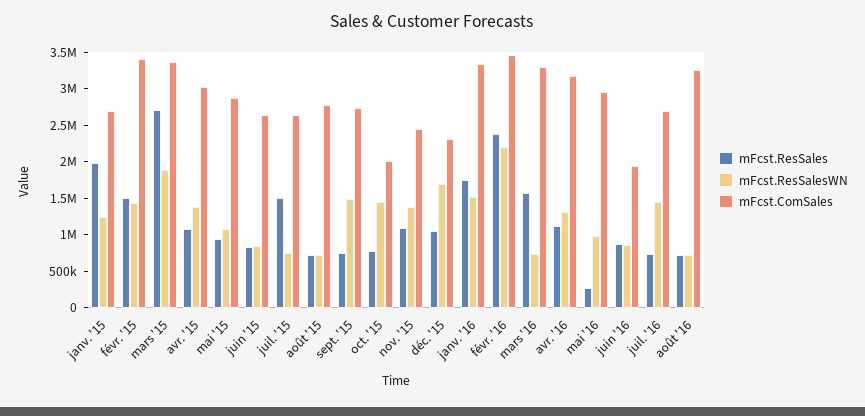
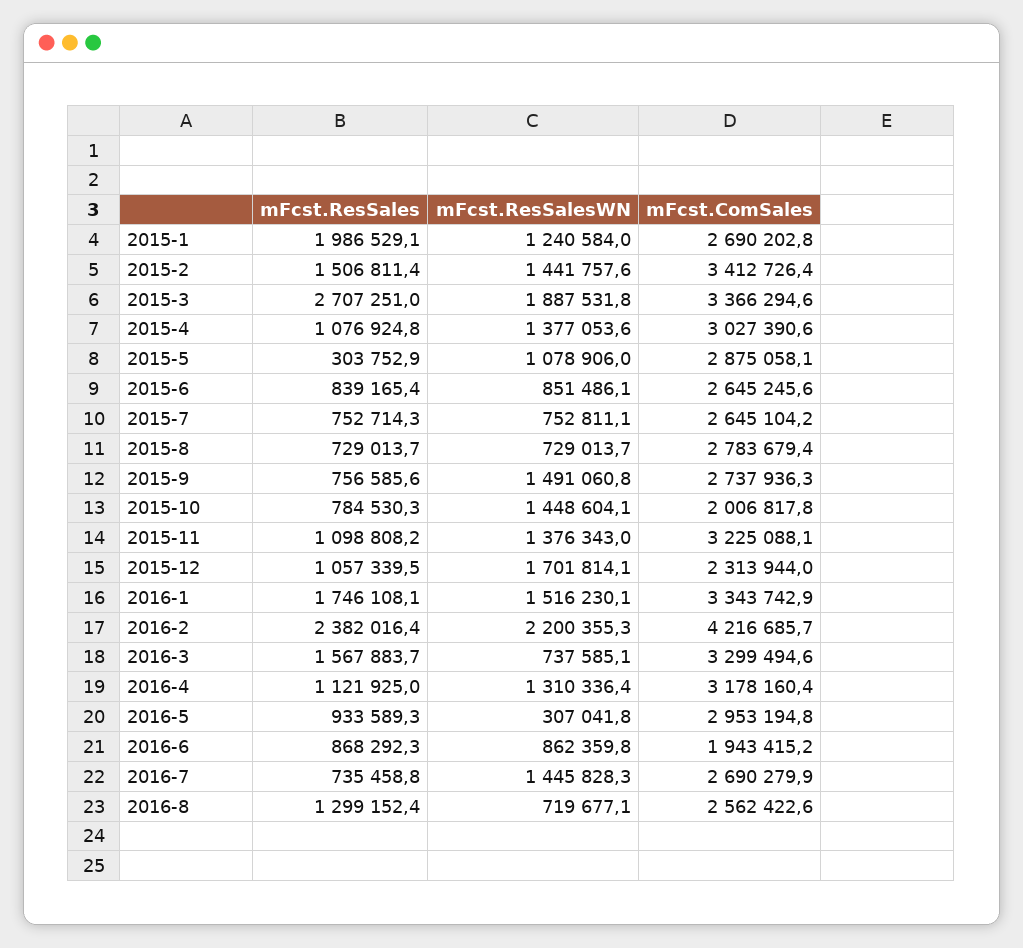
mFcst.ResSales, mai '15: 1000000 -> 303752.9
mFcst.ResSales, juil. '15: 1500000 -> 752714.3
mFcst.ComSales, nov. '15: 2500000 -> 3225088.1
mFcst.ComSales, févr. '16: 3500000 -> 4216685.7
mFcst.ResSales, mai '16: 250000 -> 933589.3
mFcst.ResSalesWN, mai '16: 1000000 -> 307041.8
mFcst.ResSales, août '16: 750000 -> 1299152.4
mFcst.ComSales, août '16: 3250000 -> 2562422.6

